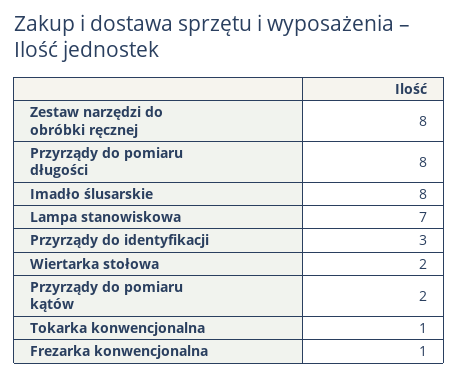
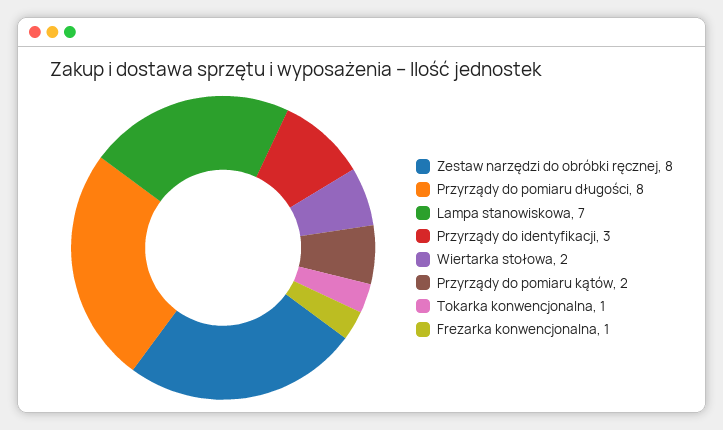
Imadło ślusarskie: 8 -> none

